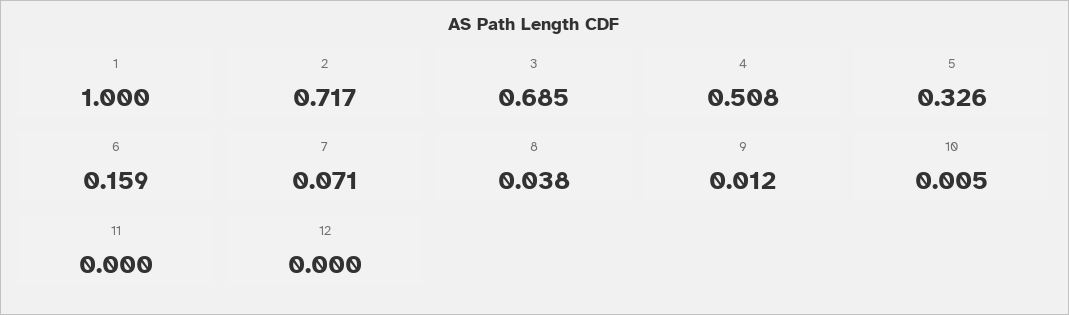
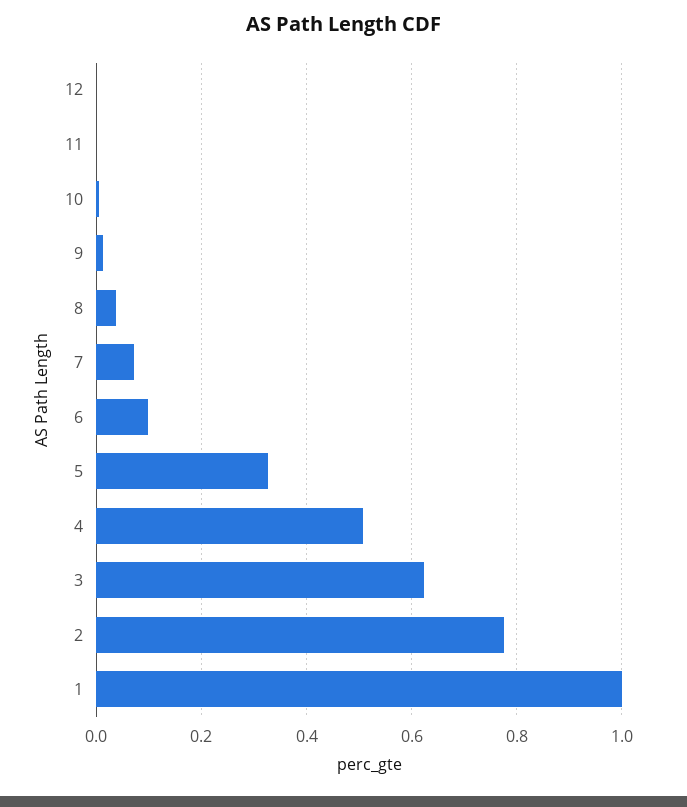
2: 0.717 -> 0.78
3: 0.685 -> 0.62
6: 0.159 -> 0.1

